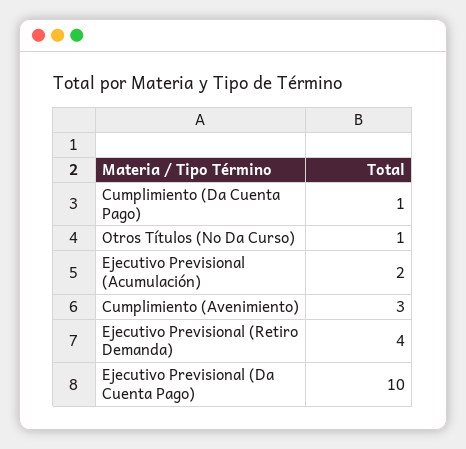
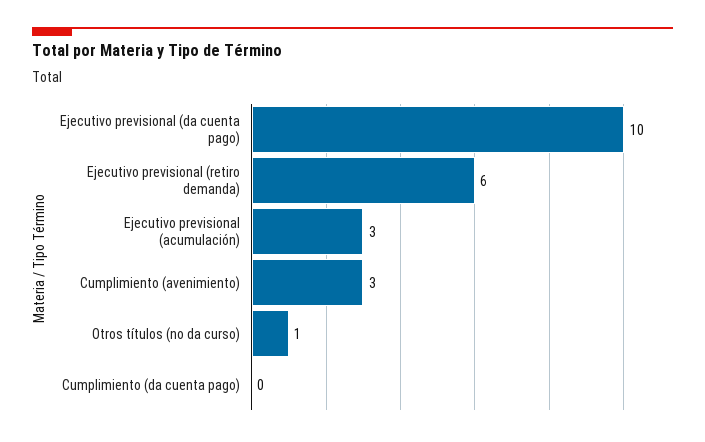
Cumplimiento (Da Cuenta Pago): 1 -> 0
Ejecutivo Previsional (Acumulación): 2 -> 3
Ejecutivo Previsional (Retiro Demanda): 4 -> 6

